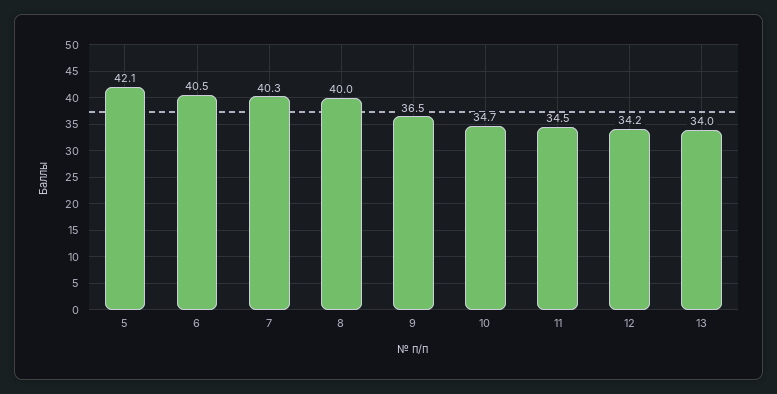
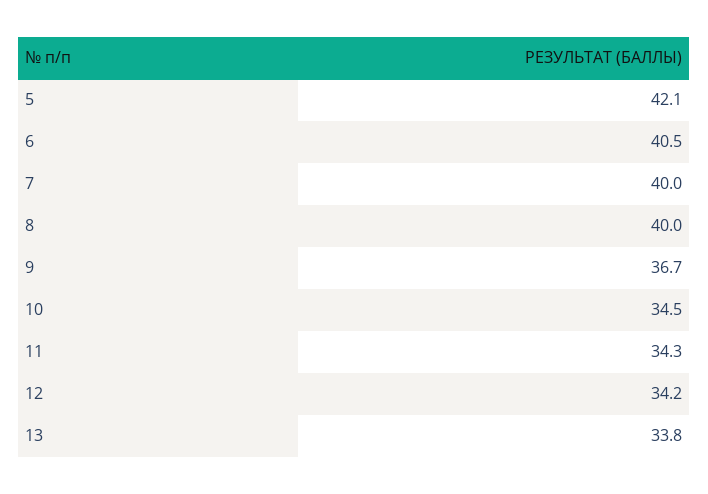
7: 40.3 -> 40
9: 36.5 -> 36.7
10: 34.7 -> 34.5
11: 34.5 -> 34.3
13: 34 -> 33.8

